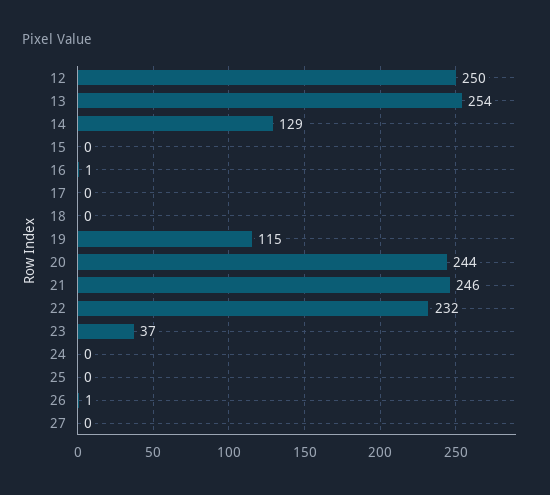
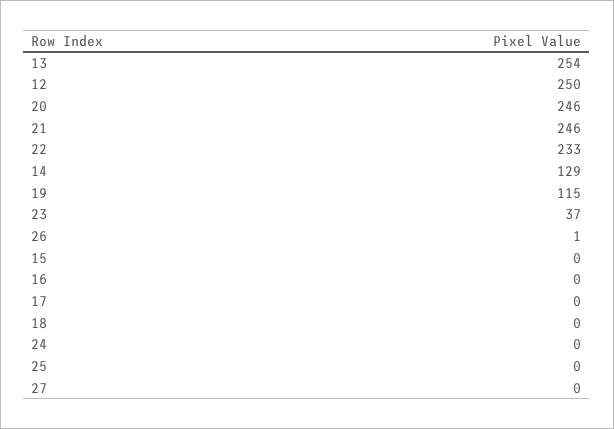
16: 1 -> 0
20: 244 -> 246
22: 232 -> 233

